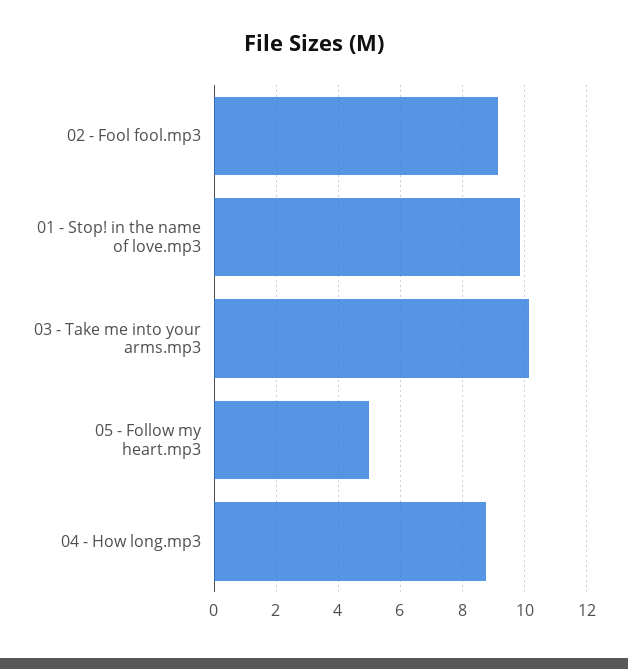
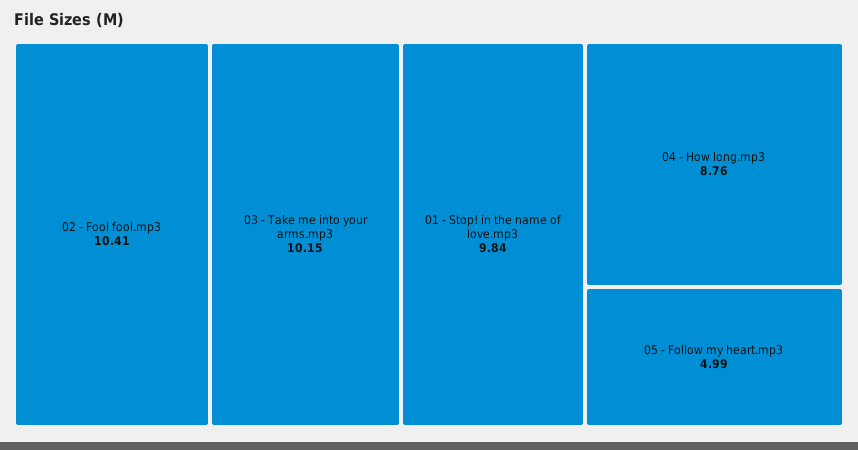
02 - Fool fool.mp3: 9.2 -> 10.41

